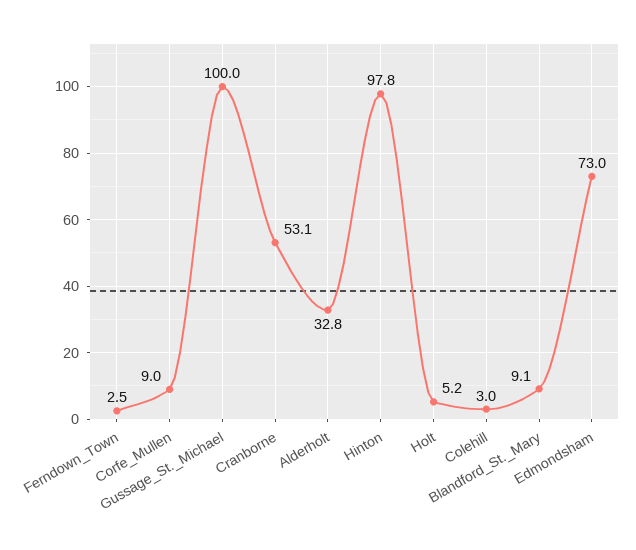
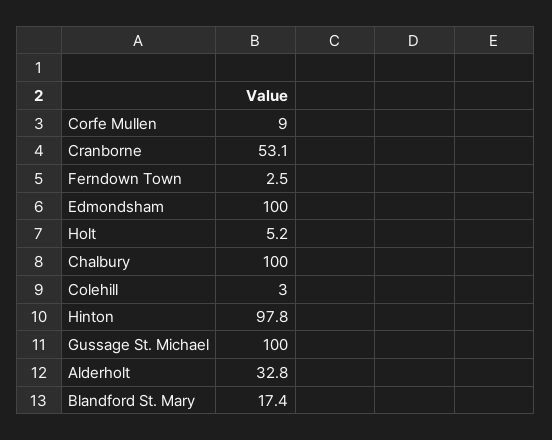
Blandford_St._Mary: 9.1 -> 17.4
Edmondsham: 73 -> 100
Chalbury: none -> 100

